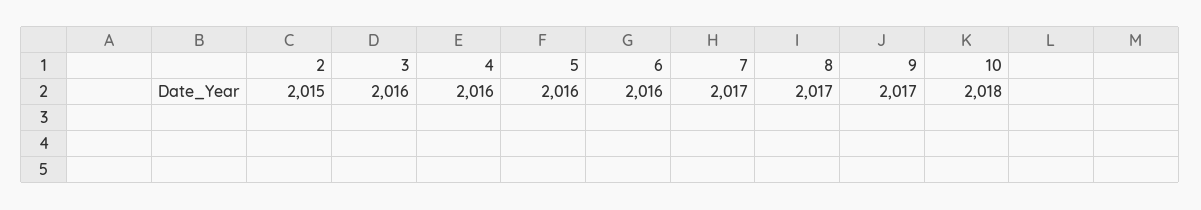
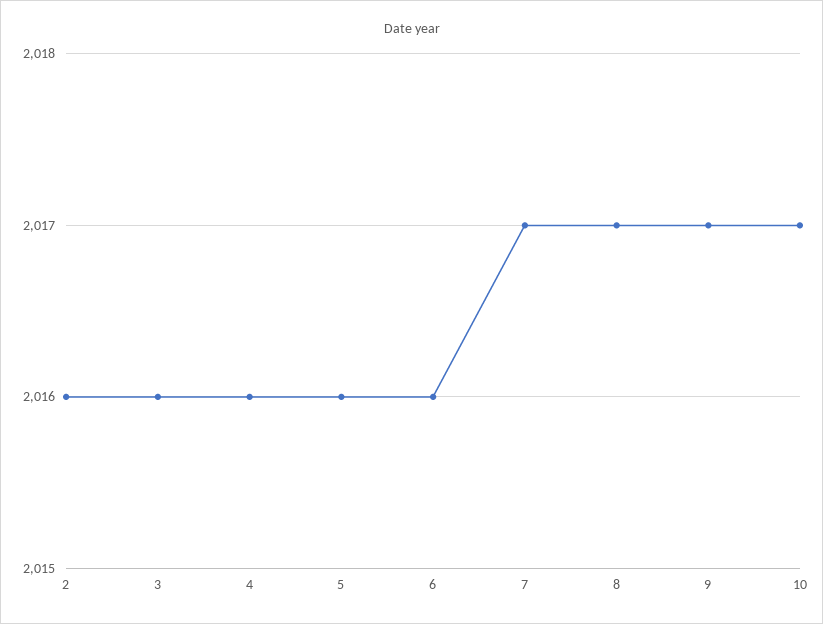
2: 2015 -> 2016
10: 2018 -> 2017

